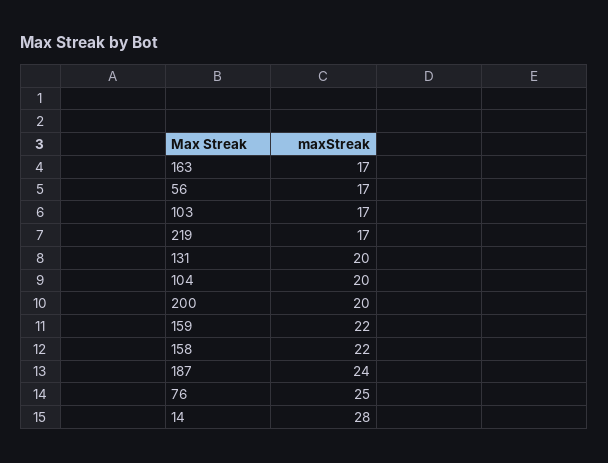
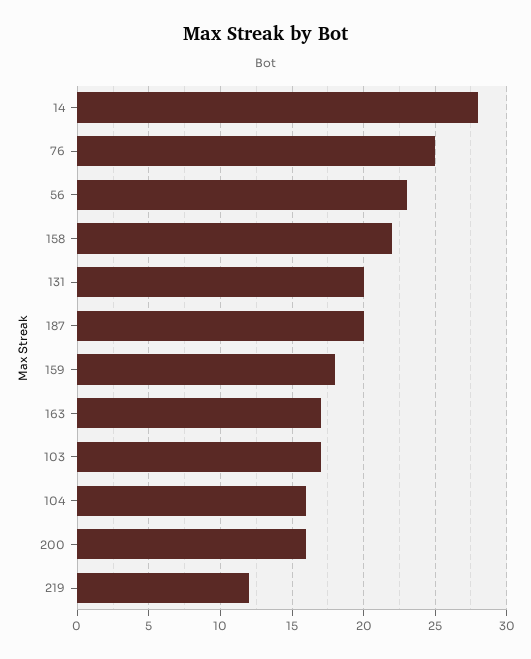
56: 17 -> 23
219: 17 -> 12
104: 20 -> 16
200: 20 -> 16
159: 22 -> 18
187: 24 -> 20

